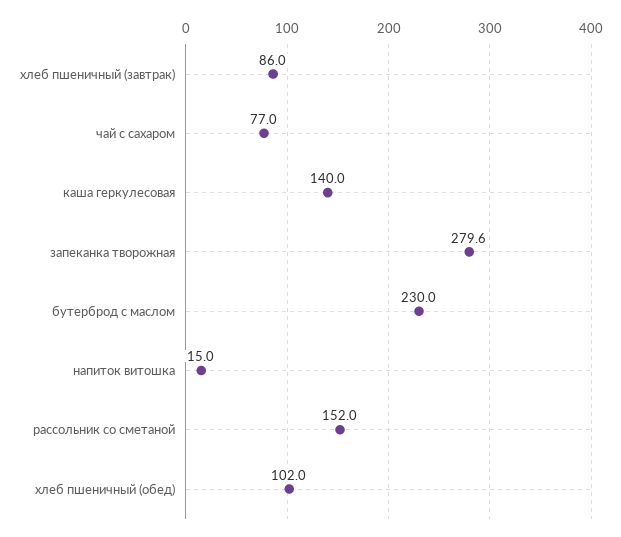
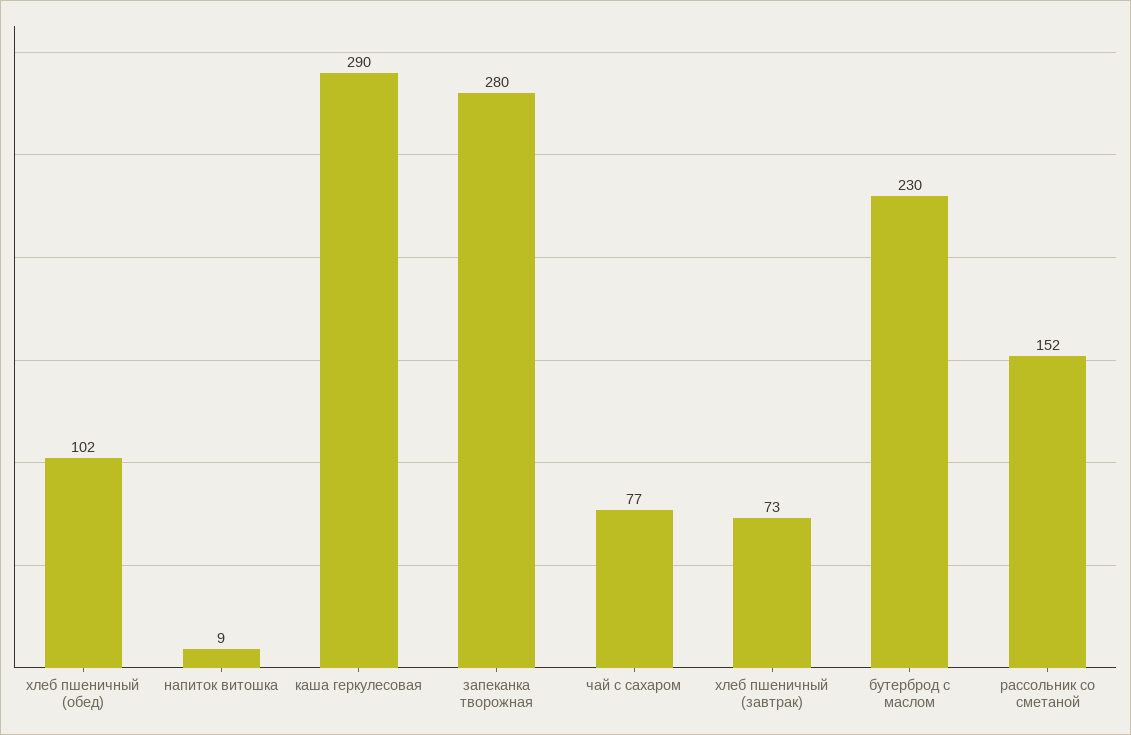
хлеб пшеничный (завтрак): 86 -> 73
каша геркулесовая: 140 -> 290
напиток витошка: 15 -> 9

